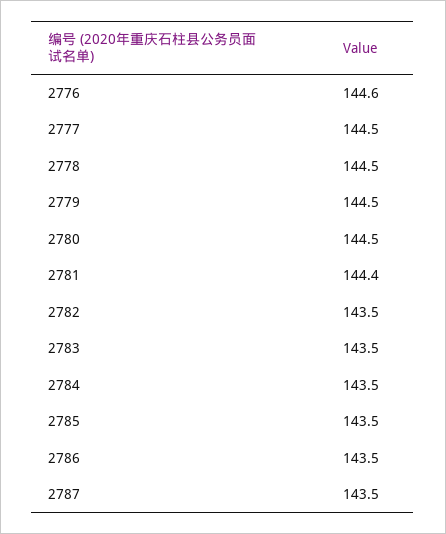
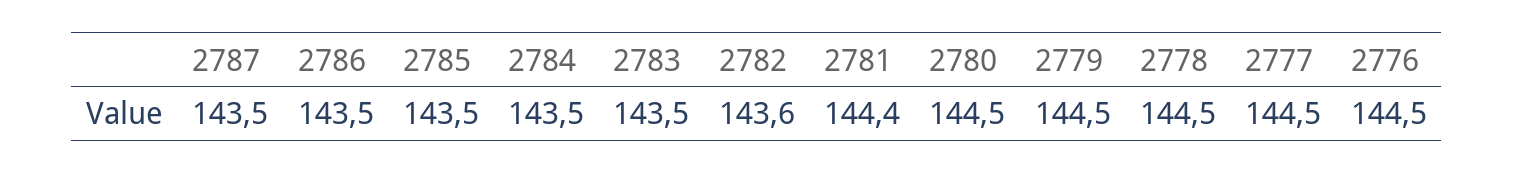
2776: 144.6 -> 144.5
2782: 143.5 -> 143.6

